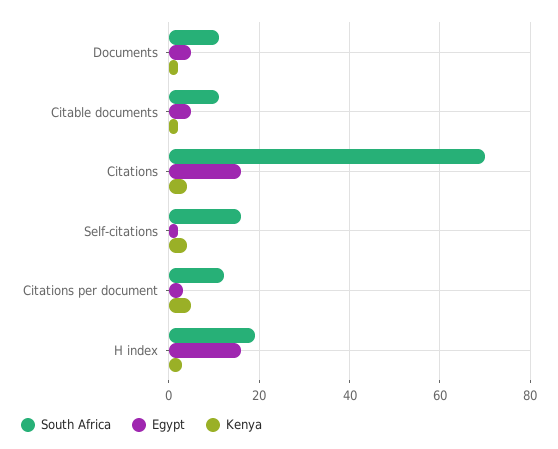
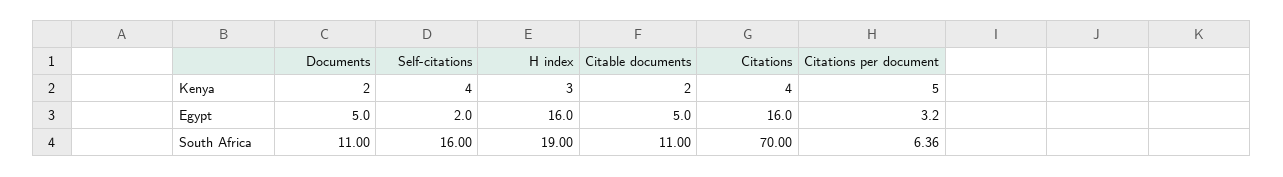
South Africa, Citations per document: 12 -> 6.36

